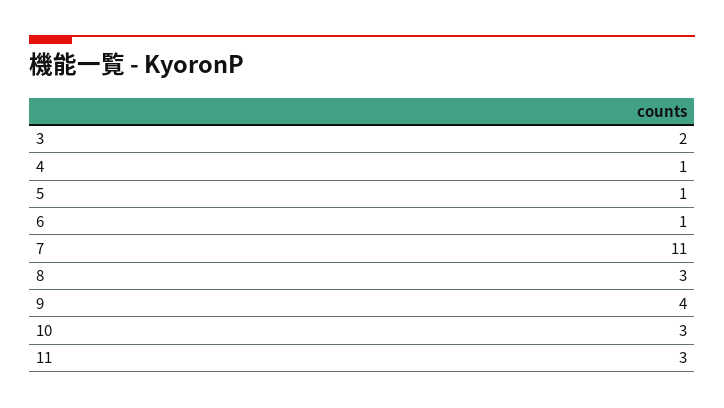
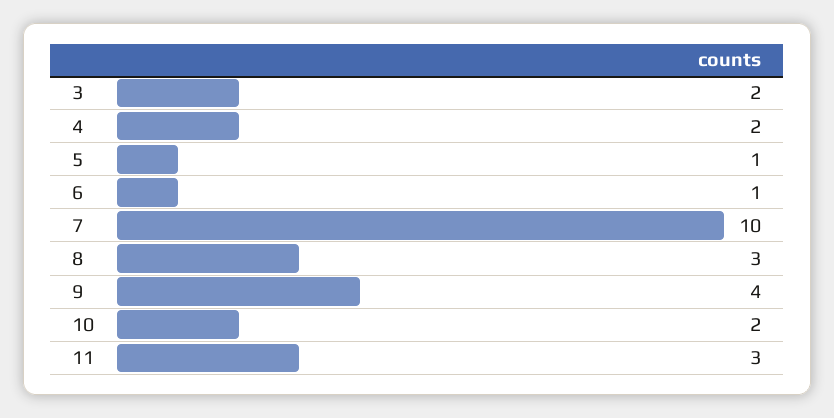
4: 1 -> 2
7: 11 -> 10
10: 3 -> 2

